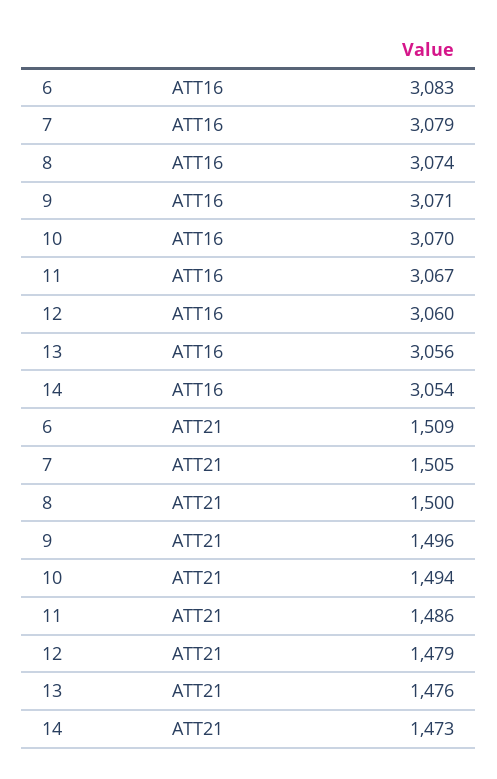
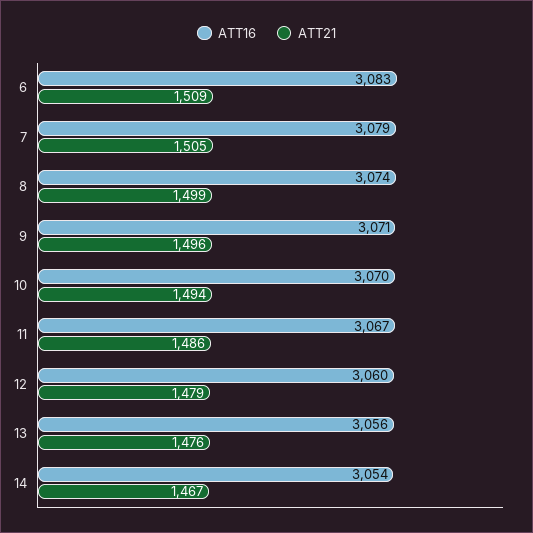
ATT21, 8: 1500 -> 1499
ATT21, 14: 1473 -> 1467

